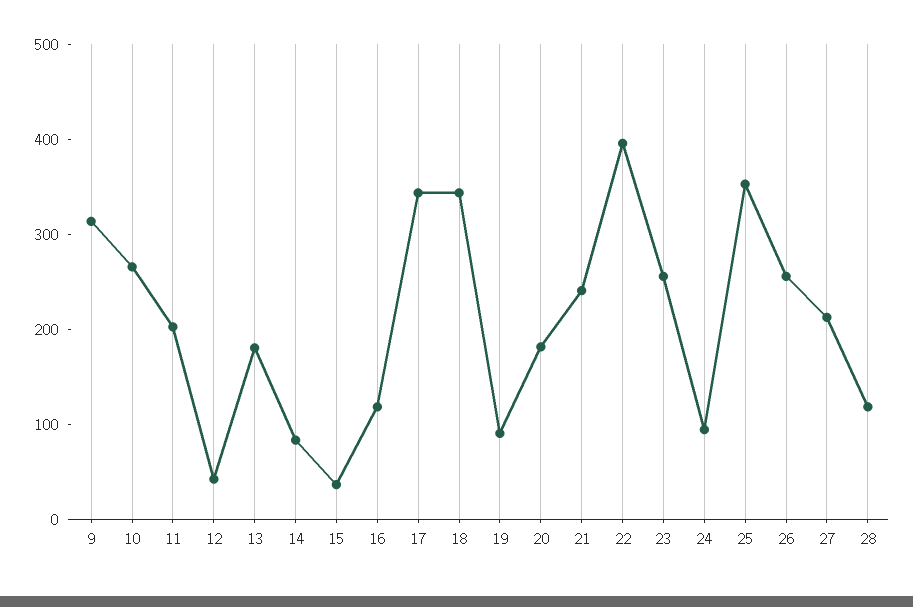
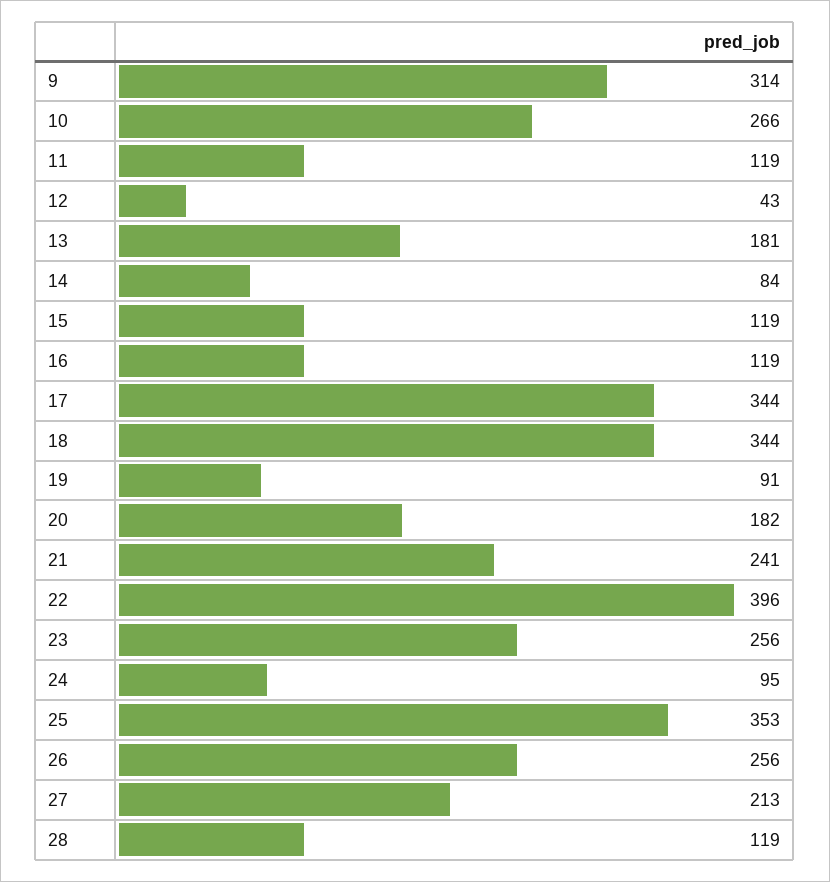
11: 200 -> 119
15: 40 -> 119

